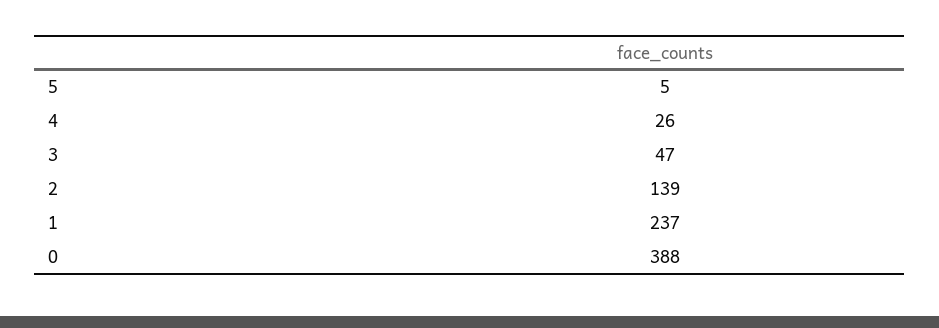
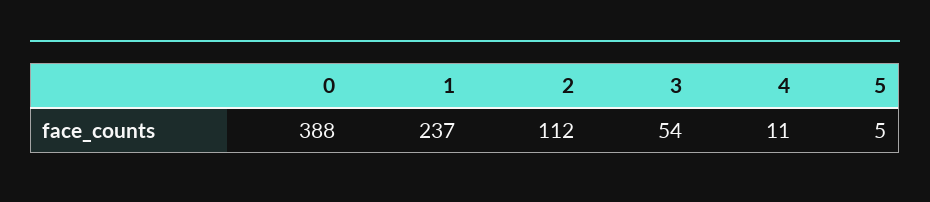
4: 26 -> 11
3: 47 -> 54
2: 139 -> 112

